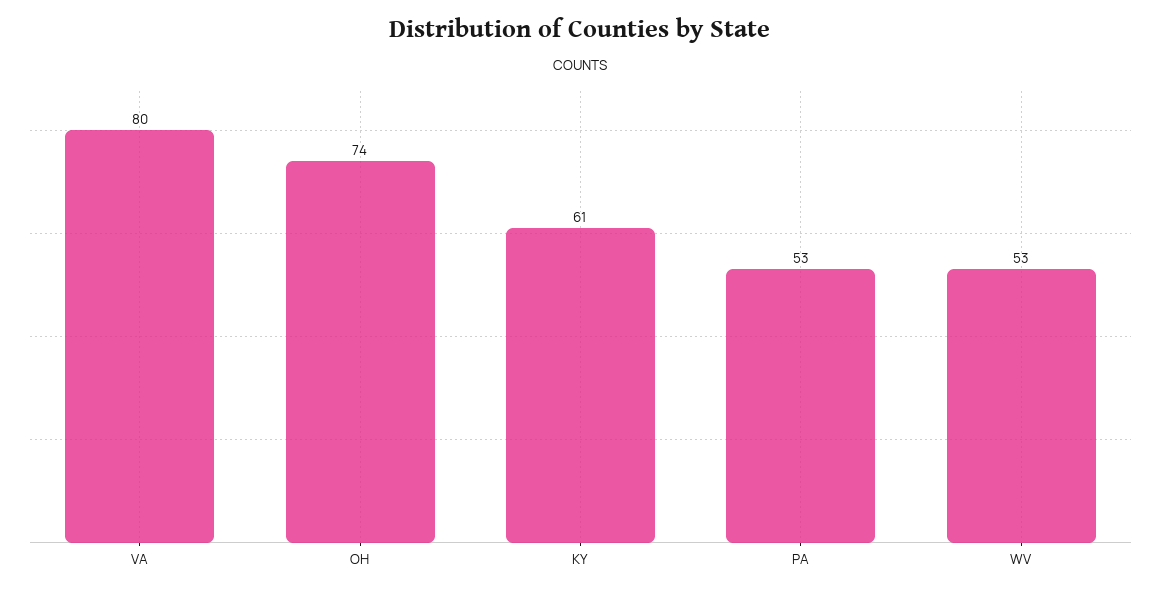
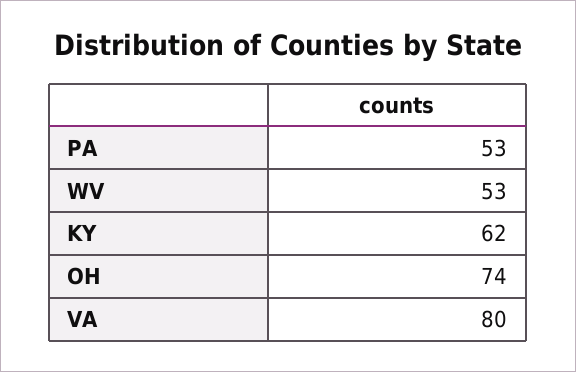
KY: 61 -> 62

